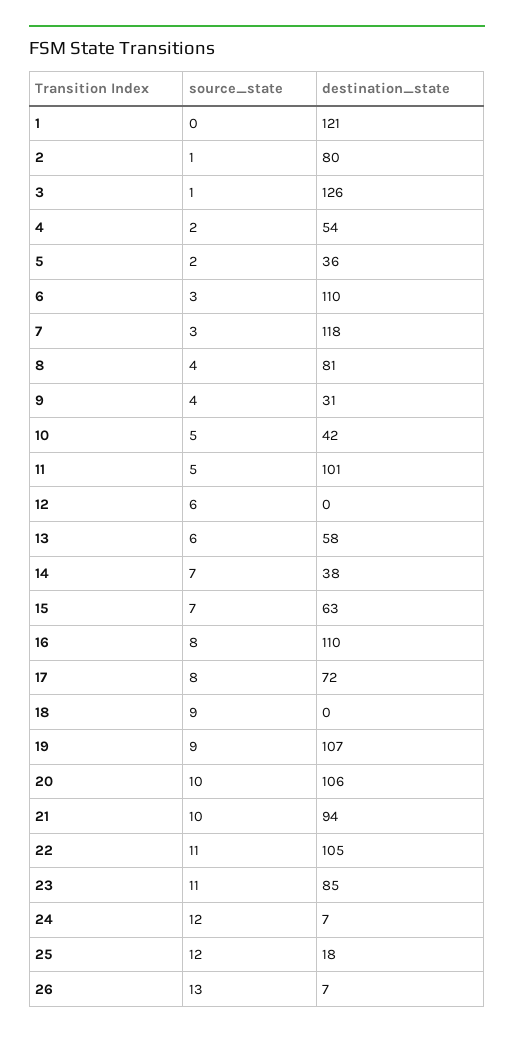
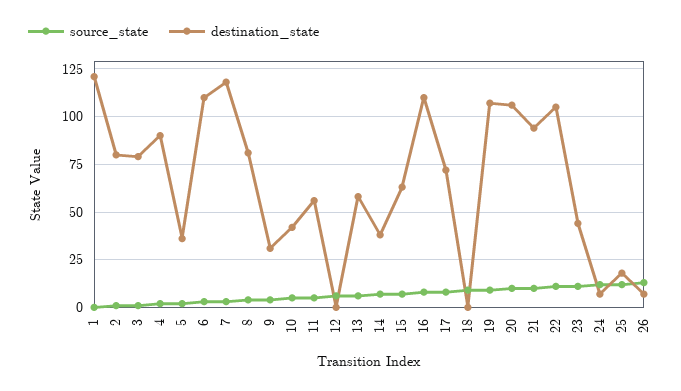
destination_state, 3: 126 -> 80
destination_state, 4: 54 -> 90
destination_state, 11: 101 -> 55
destination_state, 23: 85 -> 45

